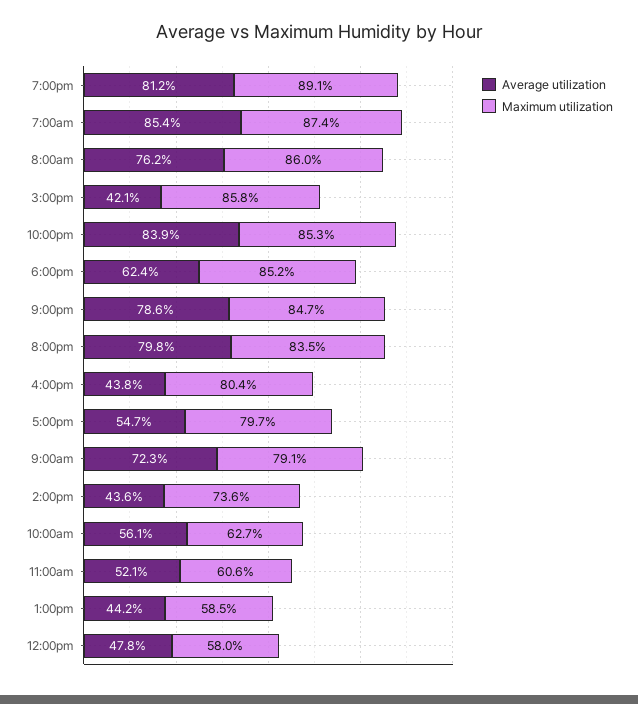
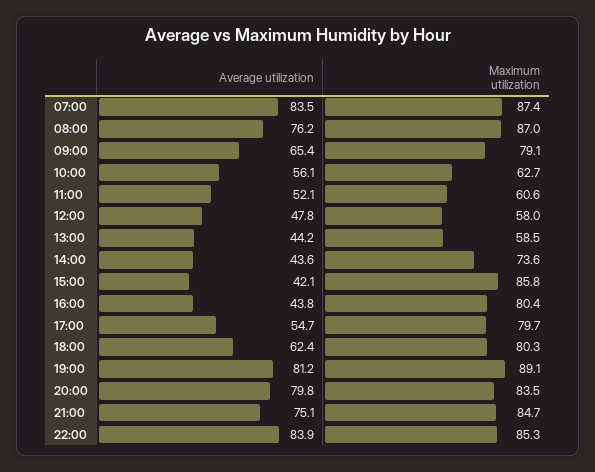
Average utilization, 7:00am: 85.4 -> 83.5
Maximum utilization, 8:00am: 86 -> 87
Maximum utilization, 6:00pm: 85.2 -> 80.3
Average utilization, 9:00pm: 78.6 -> 75.1
Average utilization, 9:00am: 72.3 -> 65.4

